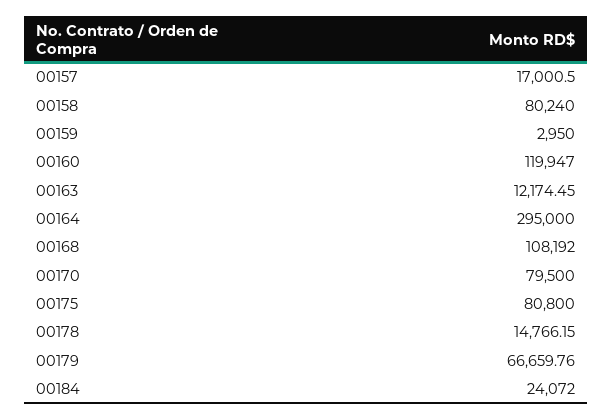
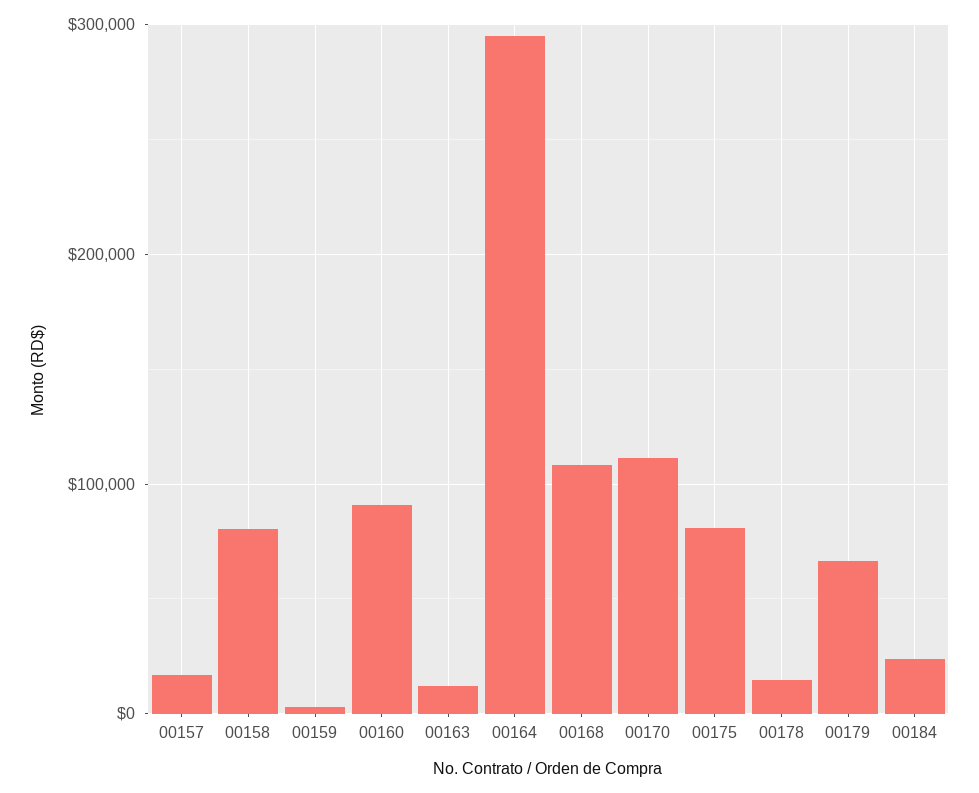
00160: 119947 -> 90000
00170: 79500 -> 110000

